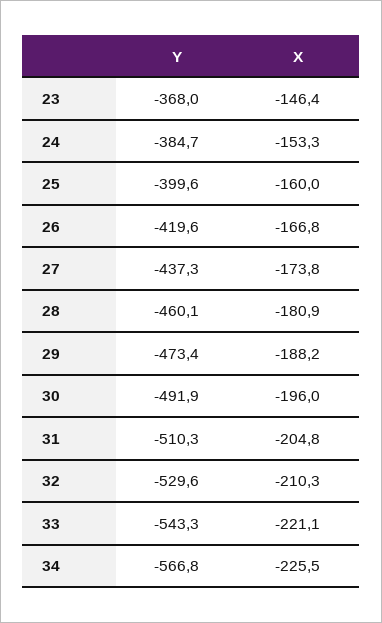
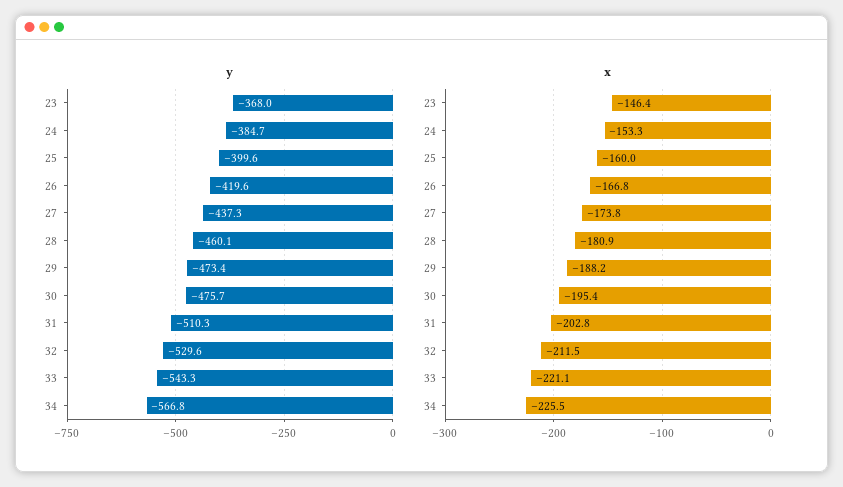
Y, 30: -491.9 -> -475.7
X, 30: -196 -> -195.4
X, 31: -204.8 -> -202.8
X, 32: -210.3 -> -211.5

